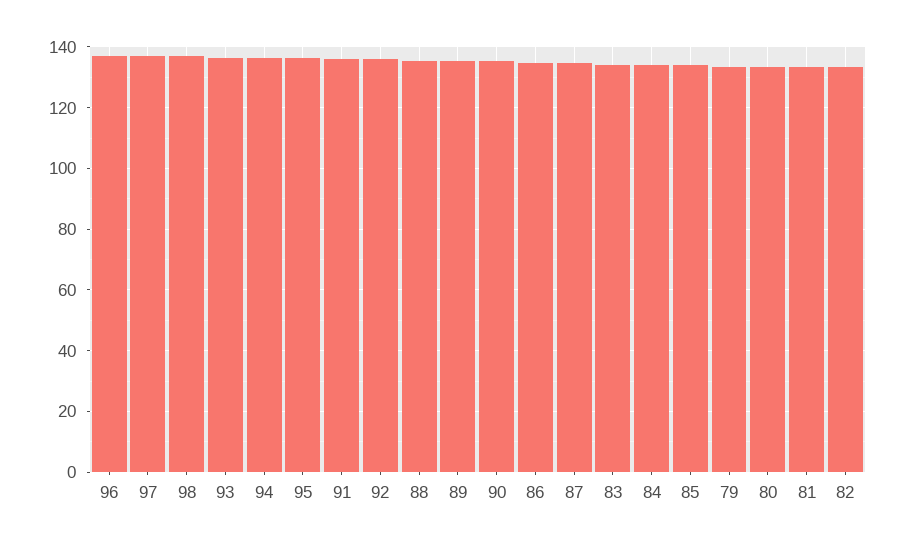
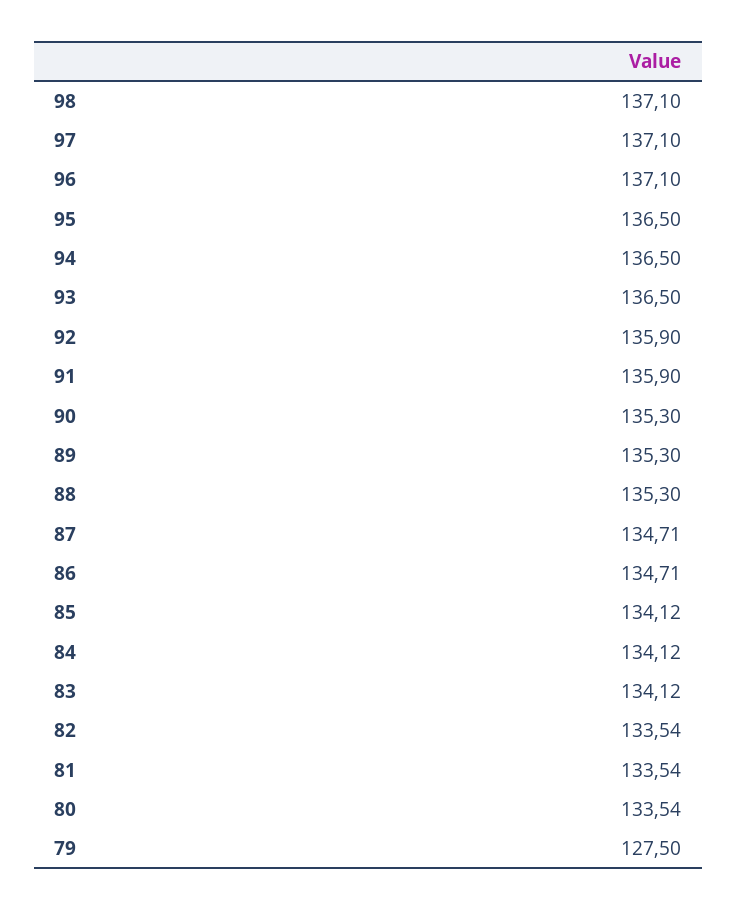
79: 134 -> 127.5

